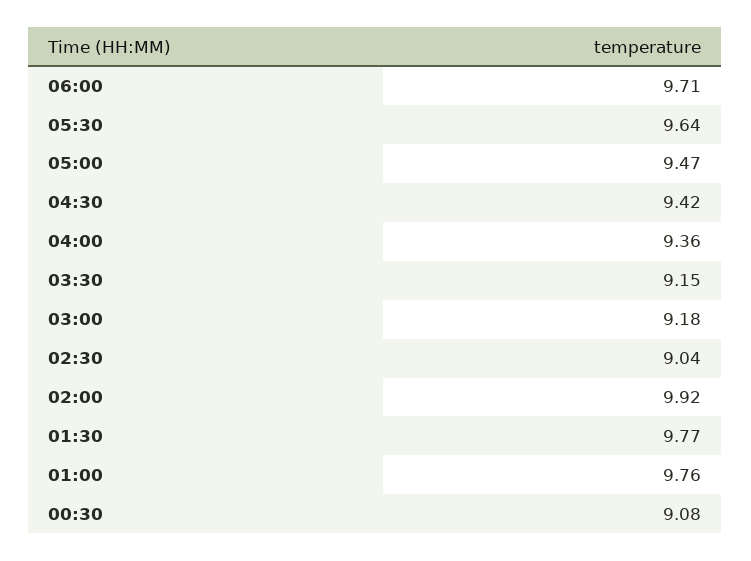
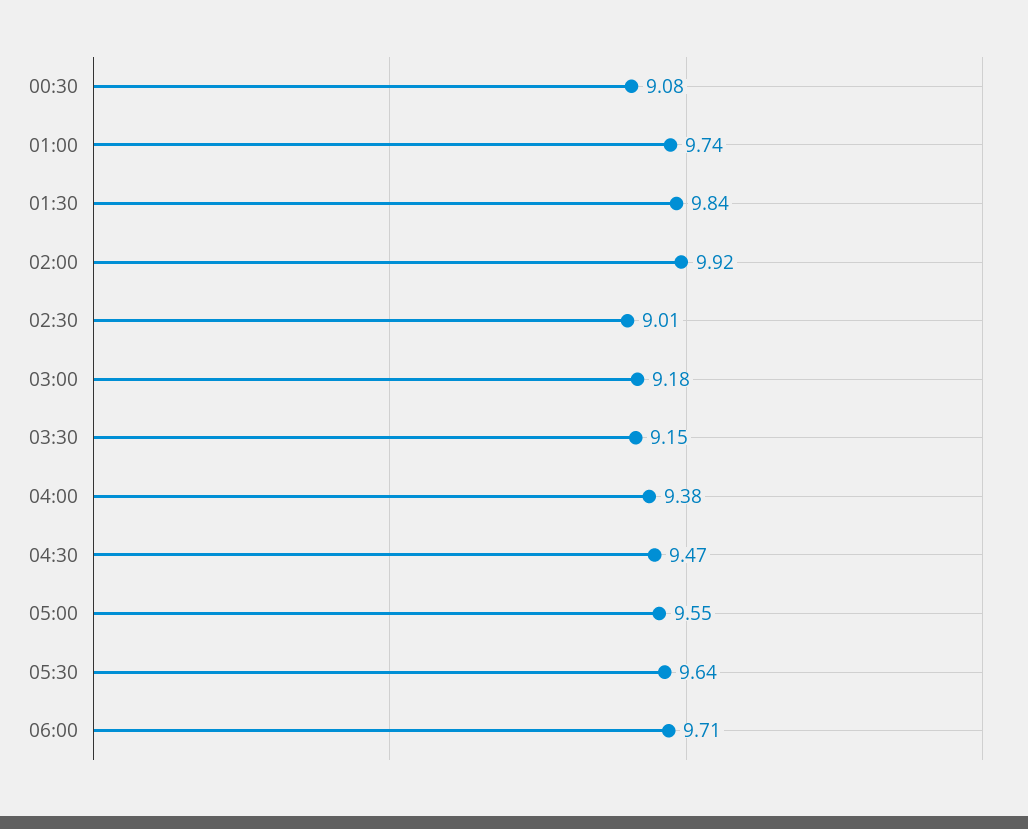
05:00: 9.47 -> 9.55
04:30: 9.42 -> 9.47
04:00: 9.36 -> 9.38
02:30: 9.04 -> 9.01
01:30: 9.77 -> 9.84
01:00: 9.76 -> 9.74

